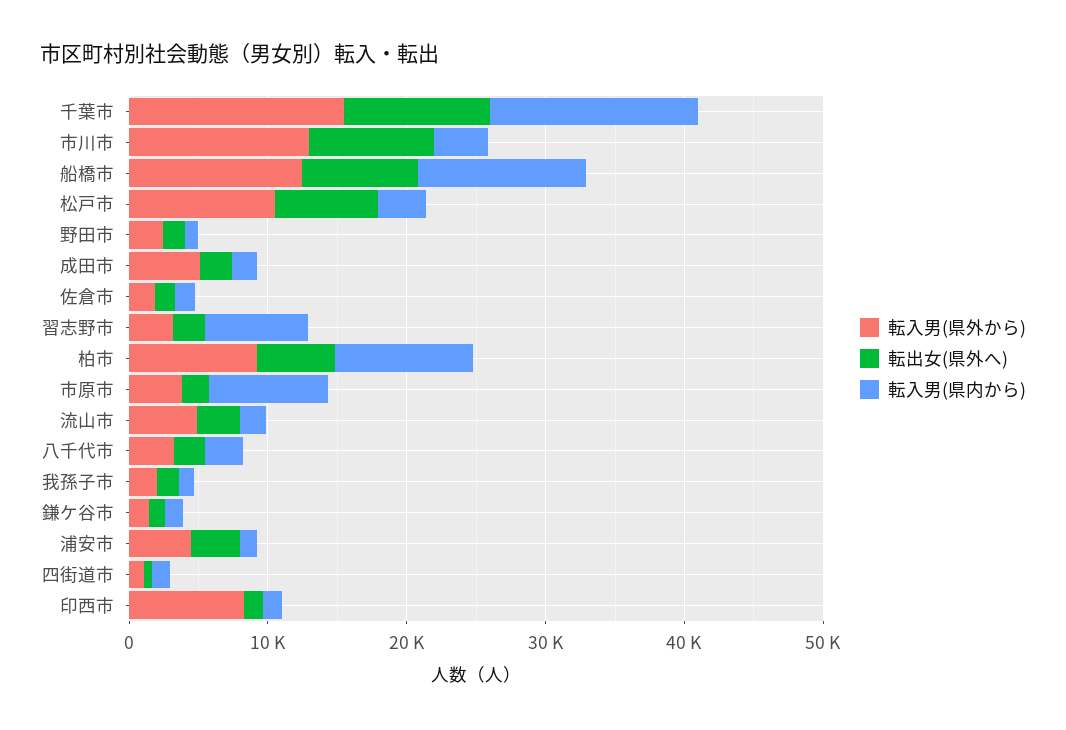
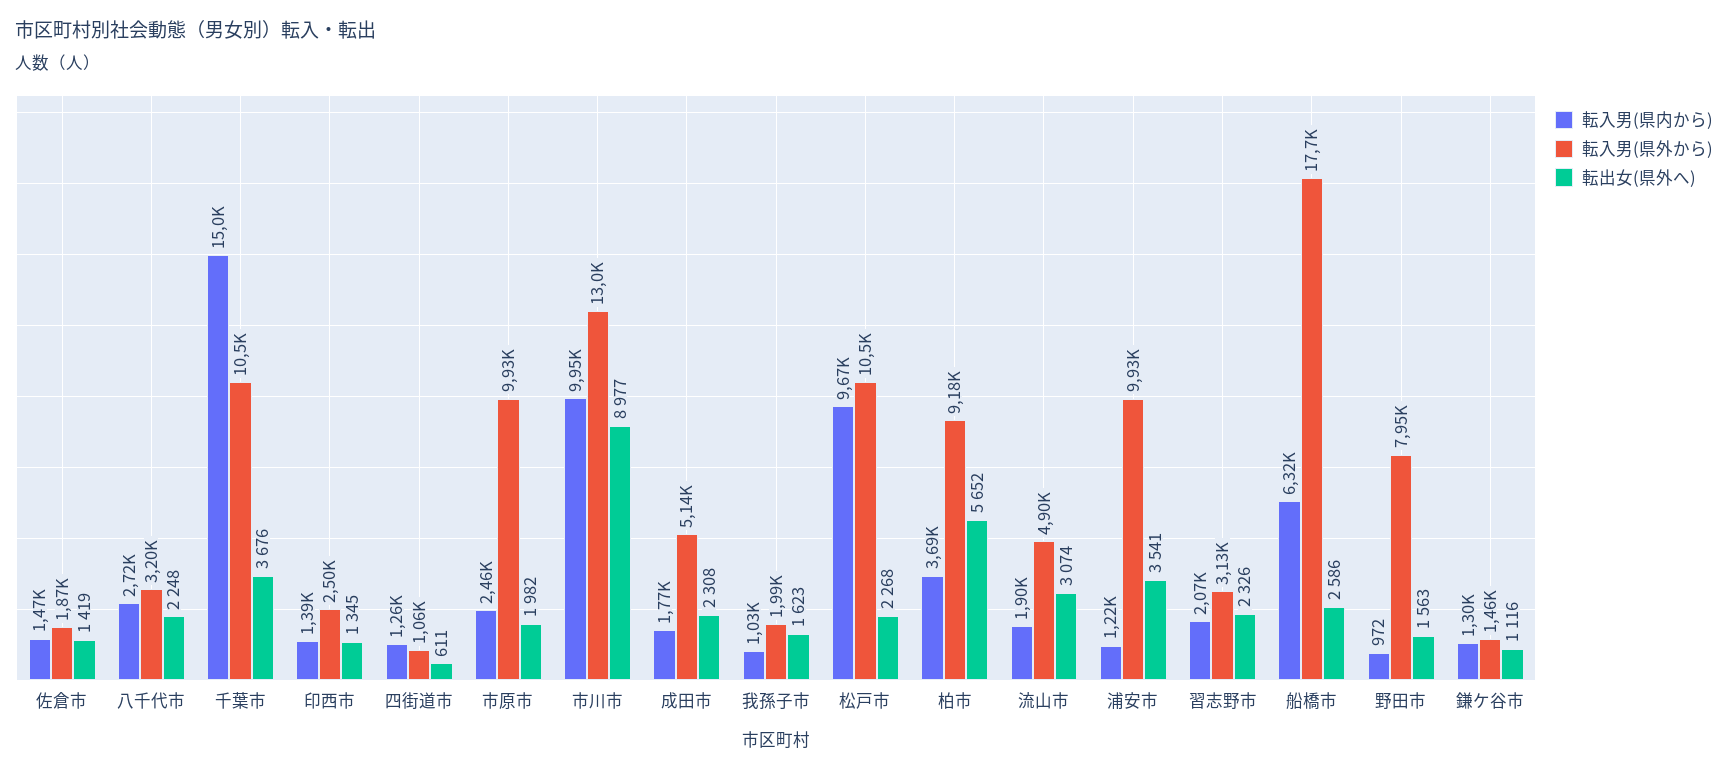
転入男(県外から), 千葉市: 16000 -> 10500
転出女(県外へ), 千葉市: 10000 -> 3676
転入男(県内から), 市川市: 4000 -> 9950
転入男(県外から), 船橋市: 12000 -> 17700
転出女(県外へ), 船橋市: 8000 -> 2586
転入男(県内から), 船橋市: 12000 -> 6320
転出女(県外へ), 松戸市: 8000 -> 2268
転入男(県内から), 松戸市: 4000 -> 9670
転入男(県外から), 野田市: 2000 -> 7950
転入男(県内から), 習志野市: 8000 -> 2070
転入男(県内から), 柏市: 10000 -> 3690
転入男(県外から), 市原市: 4000 -> 9930
転入男(県内から), 市原市: 8000 -> 2460
転入男(県外から), 浦安市: 4000 -> 9930
転入男(県外から), 印西市: 8000 -> 2500

